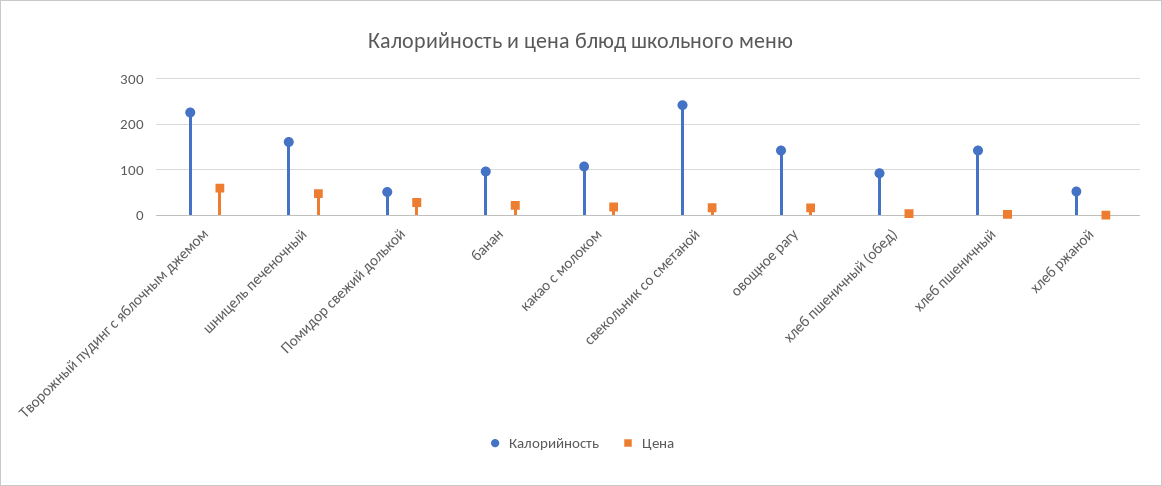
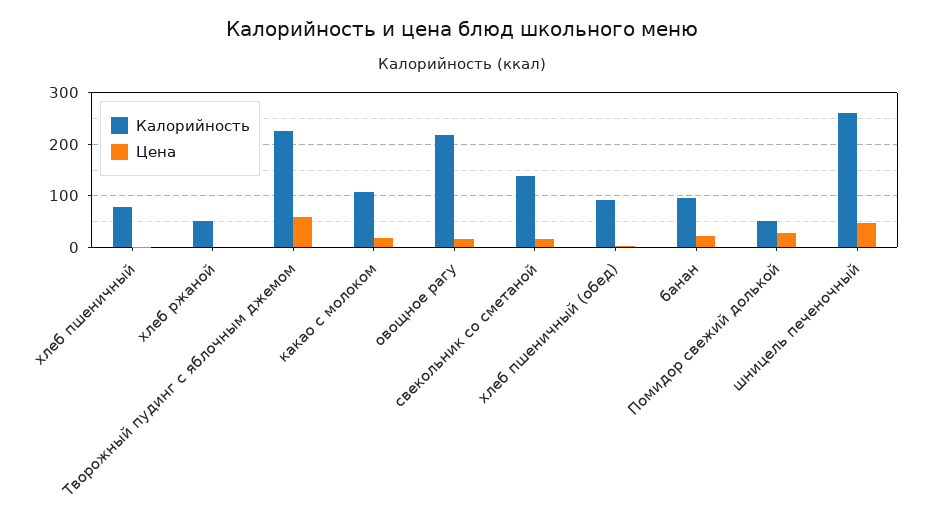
Калорийность, шницель печеночный: 160 -> 260
Калорийность, свекольник со сметаной: 240 -> 140
Калорийность, овощное рагу: 140 -> 220
Калорийность, хлеб пшеничный: 140 -> 80

